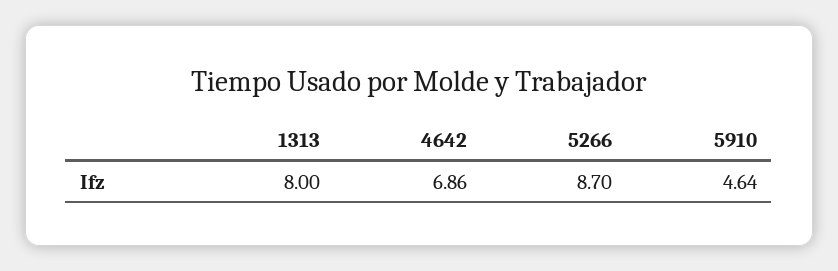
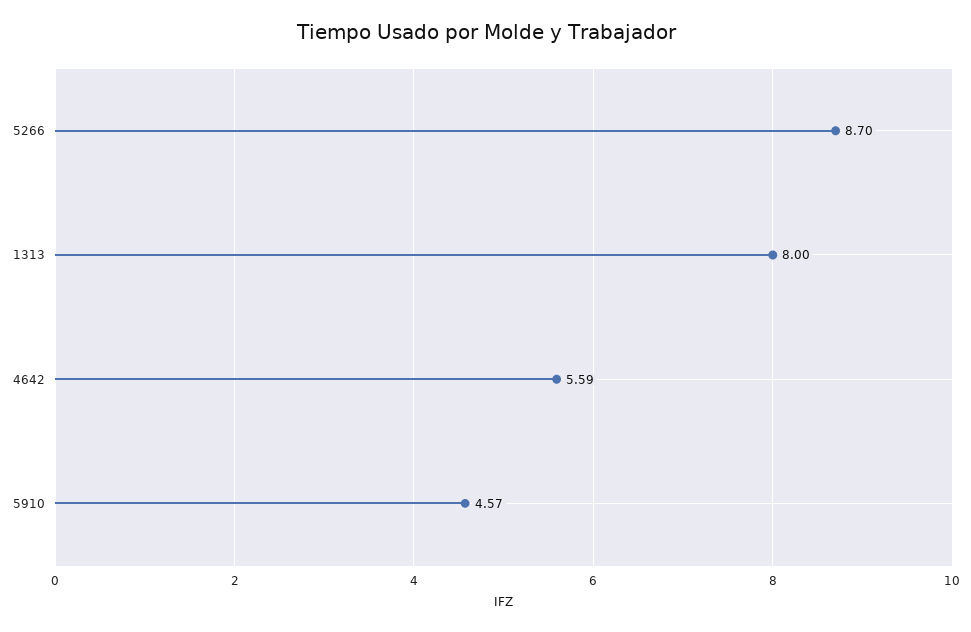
4642: 6.86 -> 5.59
5910: 4.64 -> 4.57

